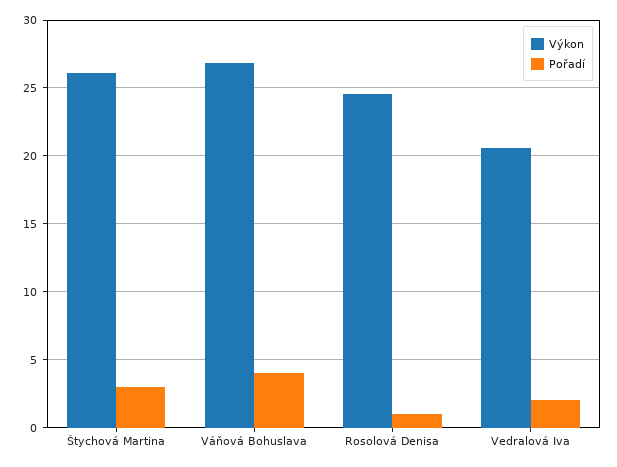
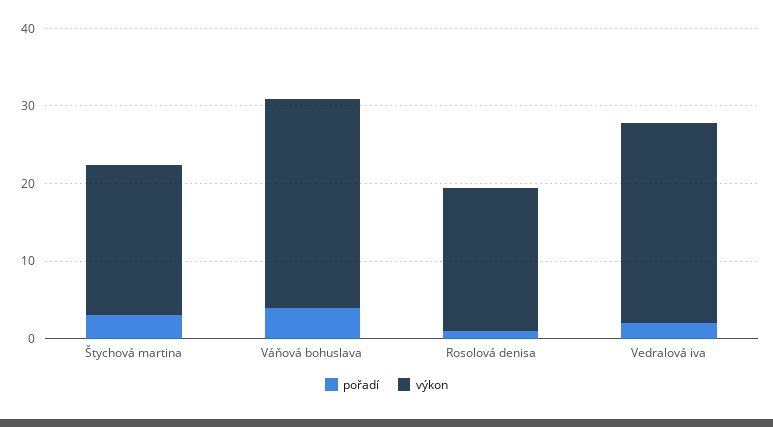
Výkon, Štychová Martina: 26 -> 20
Výkon, Rosolová Denisa: 24.5 -> 18
Výkon, Vedralová Iva: 20.5 -> 26

